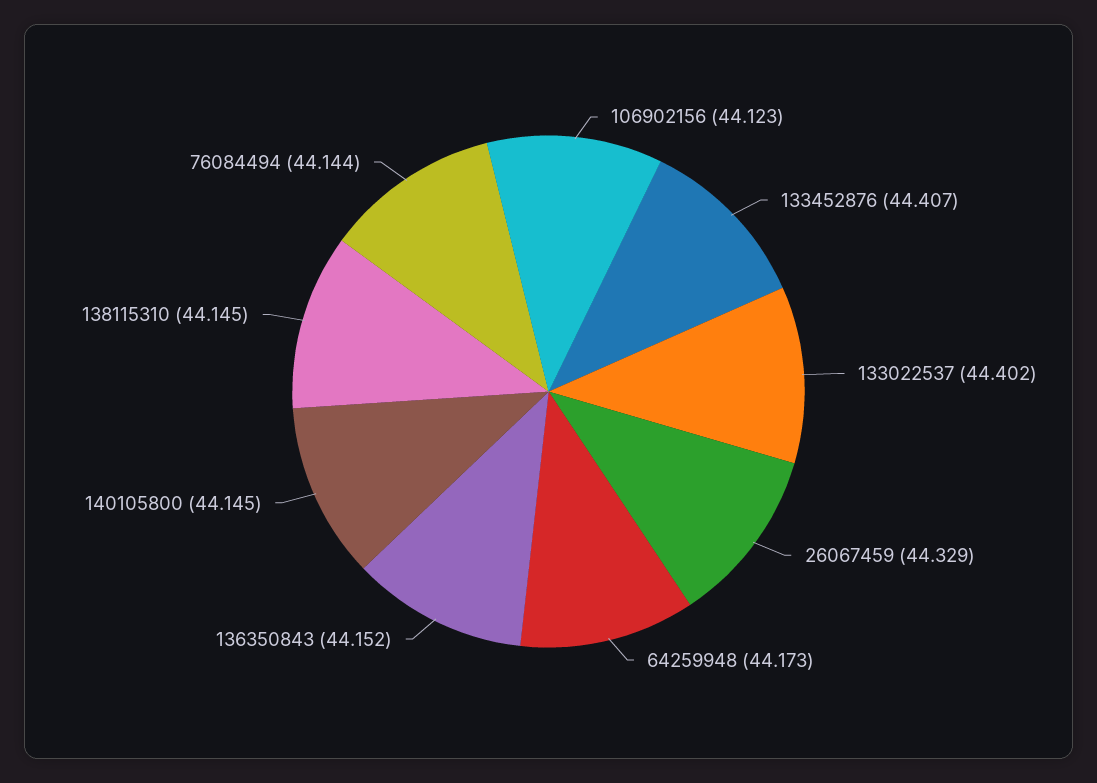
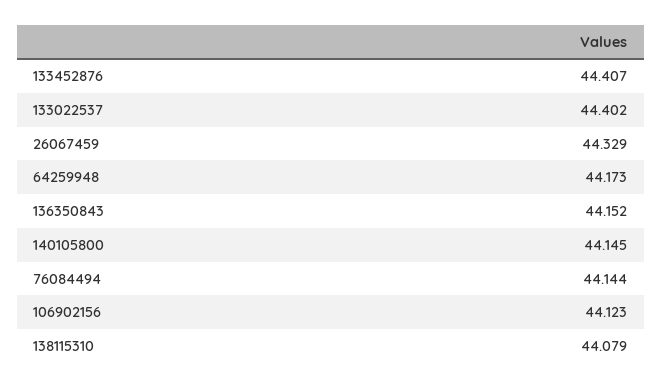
138115310: 44.145 -> 44.079

